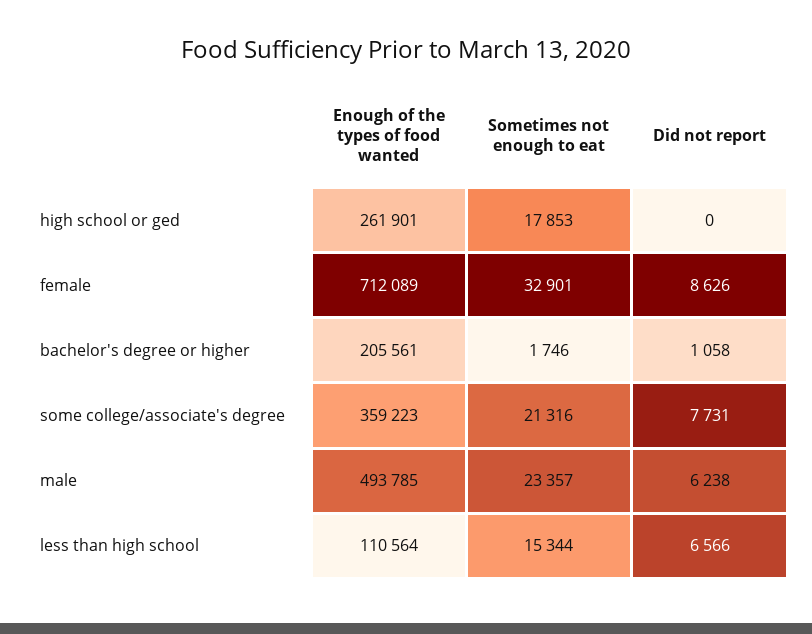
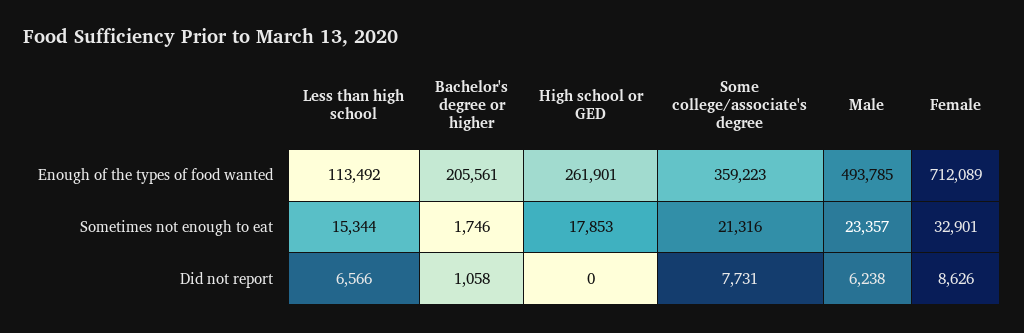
Enough of the types of food wanted, less than high school: 110564 -> 113492

